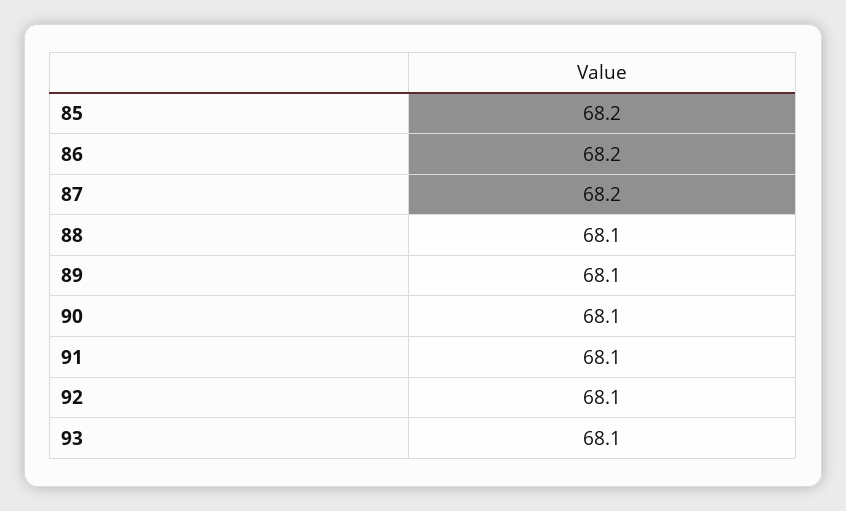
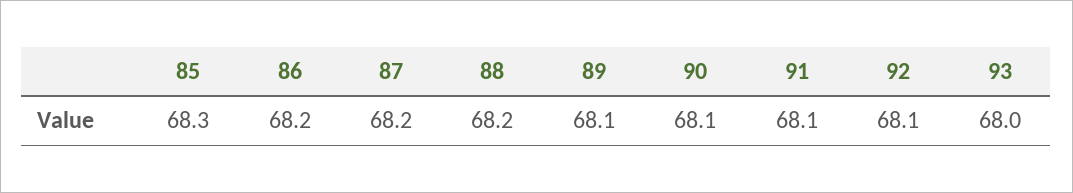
85: 68.2 -> 68.3
88: 68.1 -> 68.2
93: 68.1 -> 68

